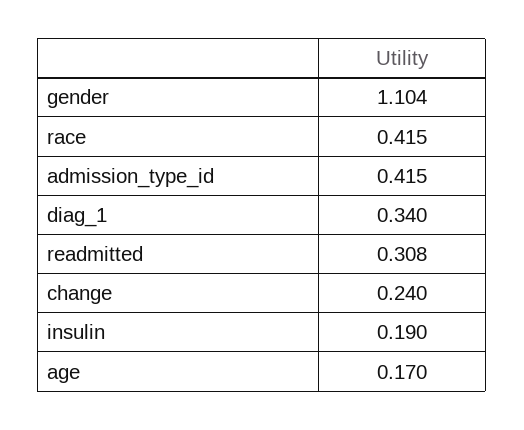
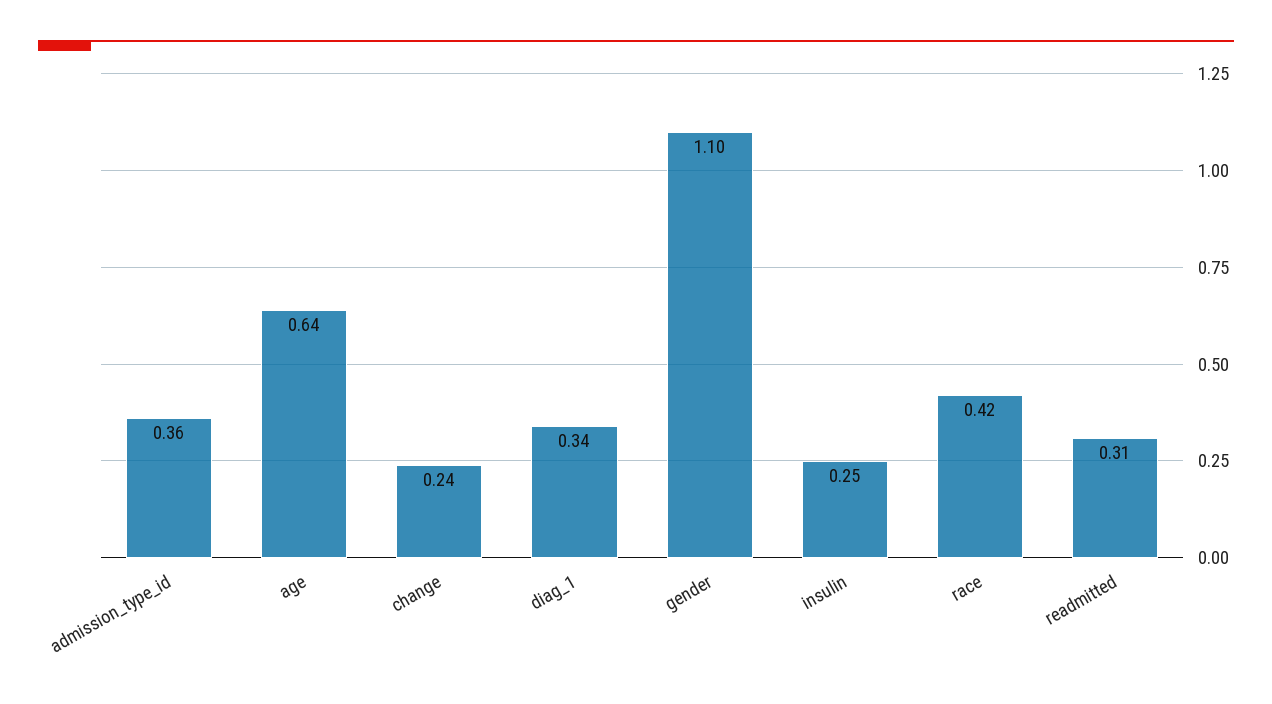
admission_type_id: 0.415 -> 0.36
insulin: 0.19 -> 0.25
age: 0.17 -> 0.64

